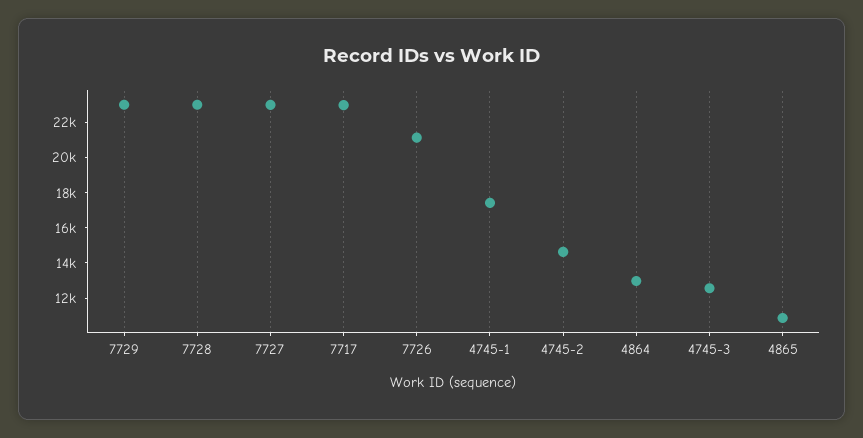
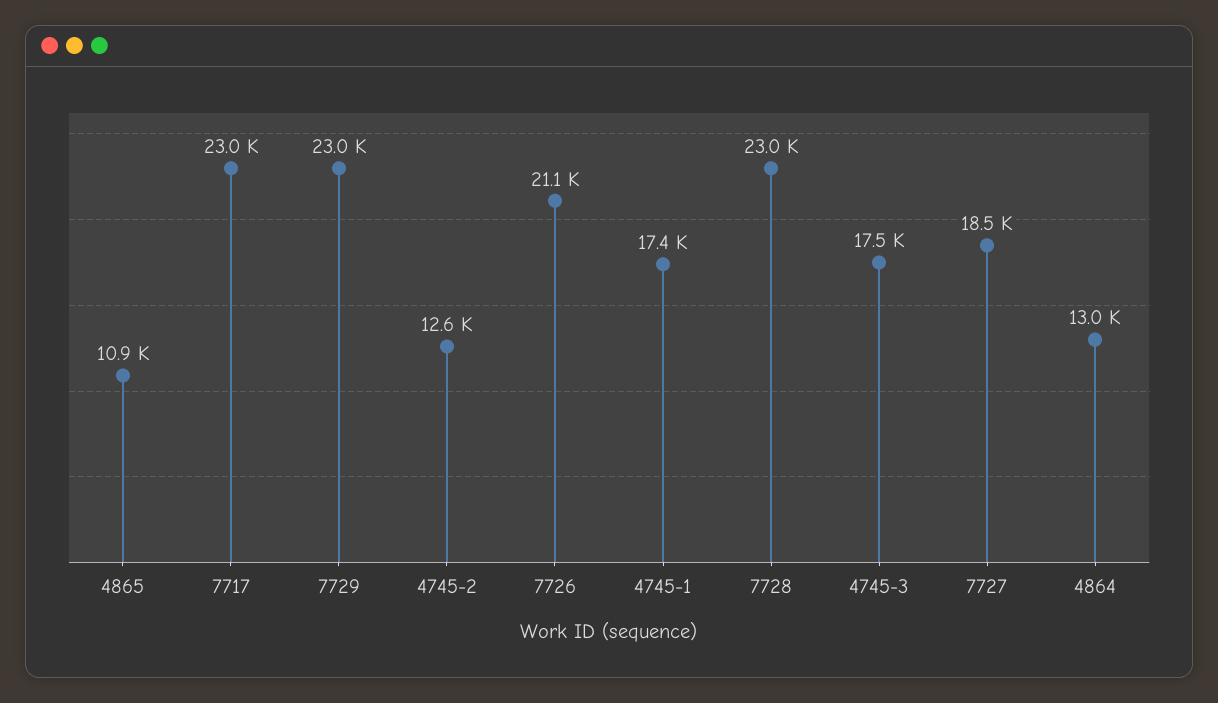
7727: 23000 -> 18500
4745-2: 14500 -> 12600
4745-3: 12500 -> 17500

